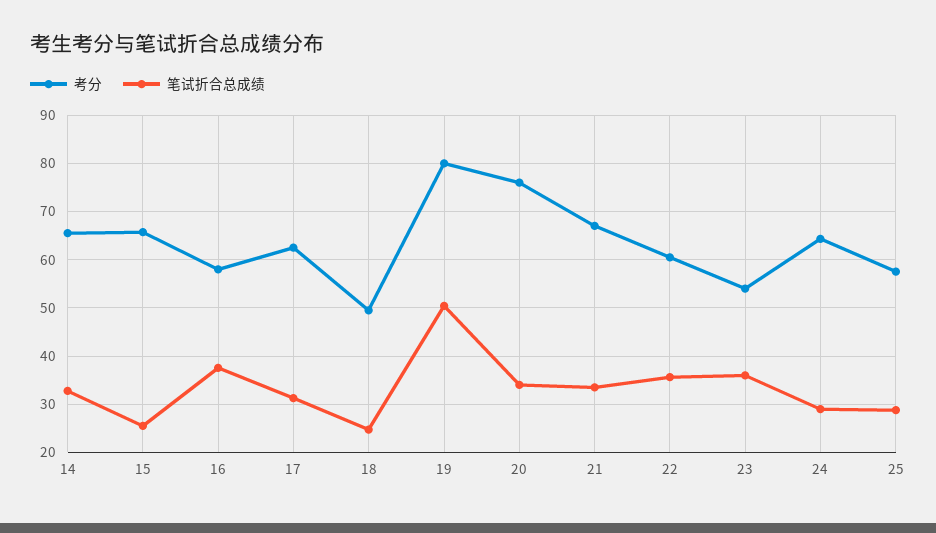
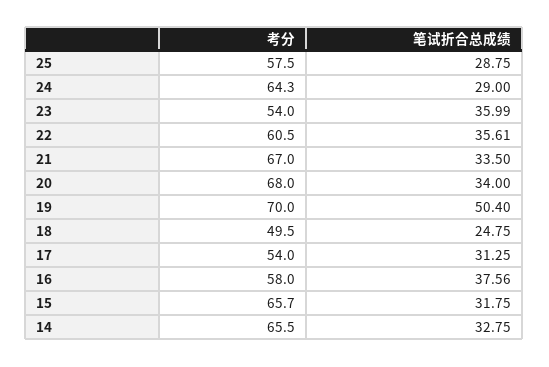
笔试折合总成绩, 15: 26 -> 31.75
考分, 17: 62 -> 54
考分, 19: 80 -> 70
考分, 20: 76 -> 68

